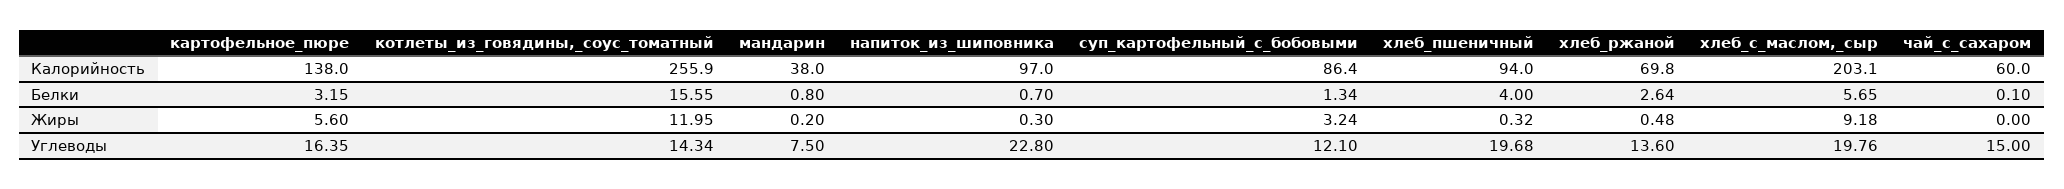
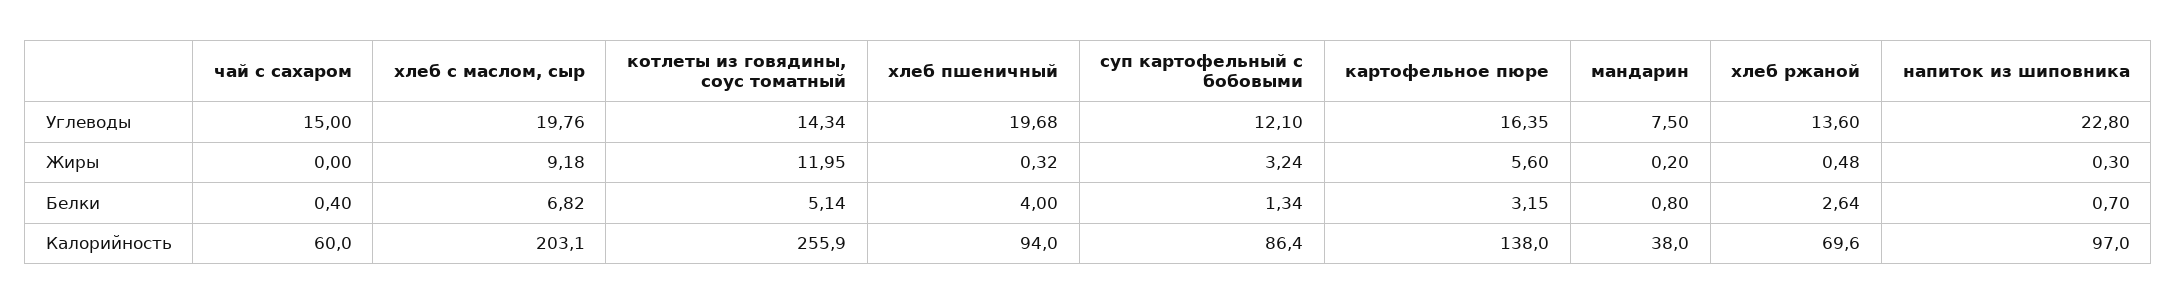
хлеб_ржаной, Калорийность: 69.8 -> 69.6
котлеты_из_говядины,_соус_томатный, Белки: 15.55 -> 5.14
хлеб_с_маслом,_сыр, Белки: 5.65 -> 6.82
чай_с_сахаром, Белки: 0.1 -> 0.4

